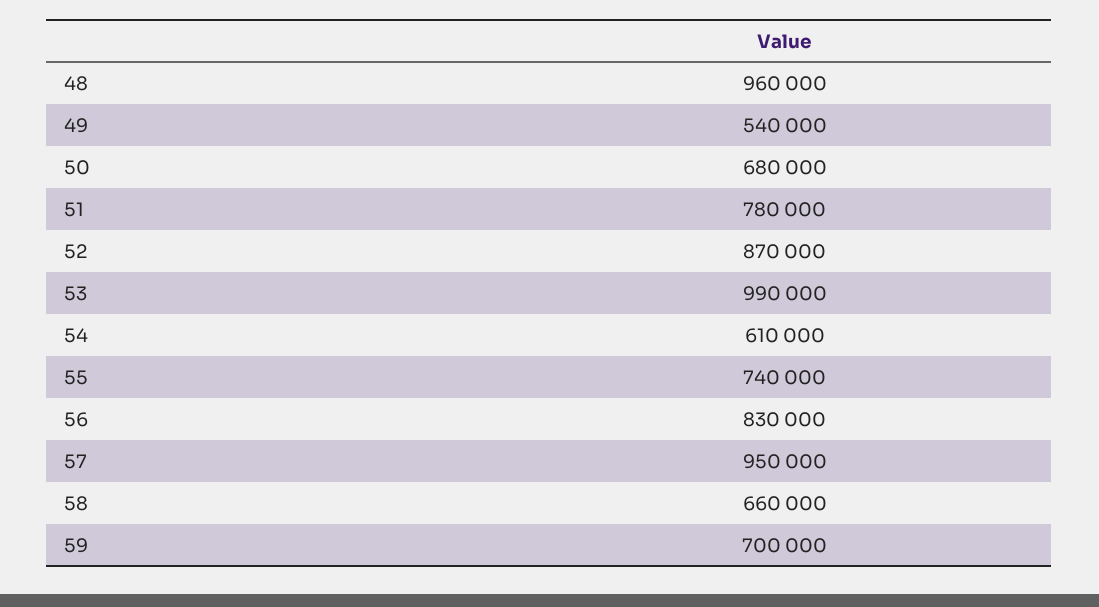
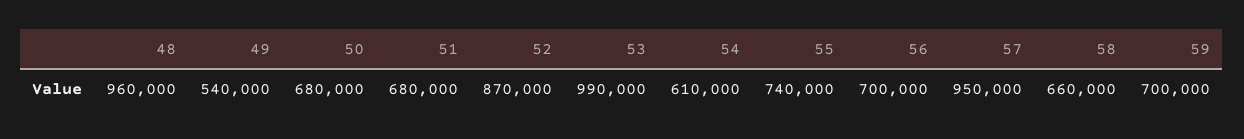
51: 780000 -> 680000
56: 830000 -> 700000

